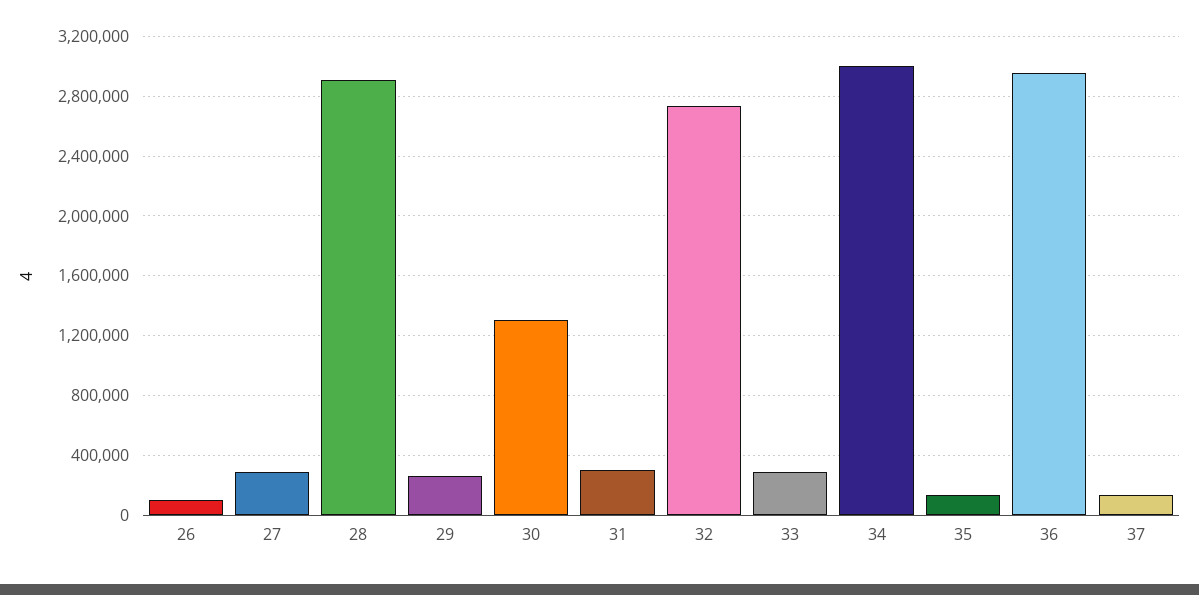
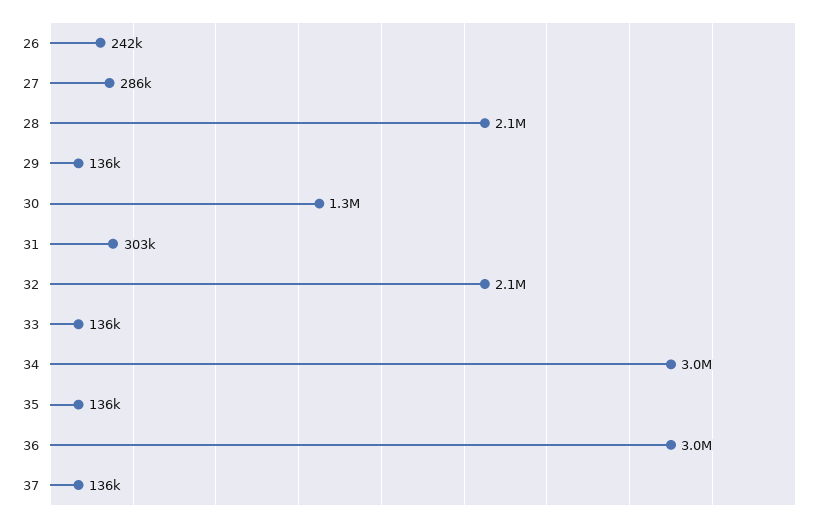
26: 100000 -> 242000
28: 2900000 -> 2100000
29: 250000 -> 136000
32: 2750000 -> 2100000
33: 300000 -> 136000

